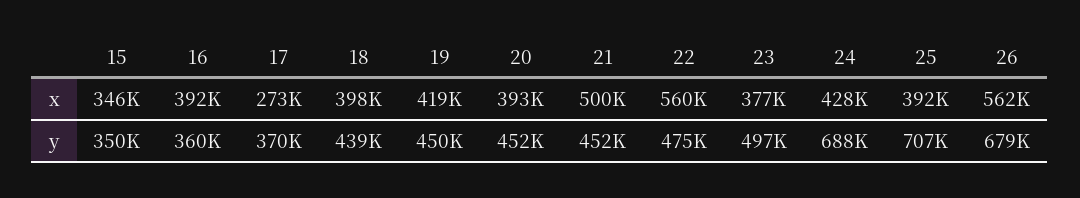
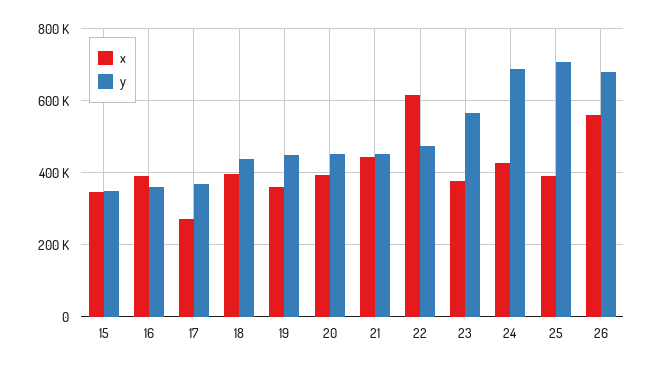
x, 19: 419000 -> 360000
x, 21: 500000 -> 440000
x, 22: 560000 -> 620000
y, 23: 497000 -> 560000

